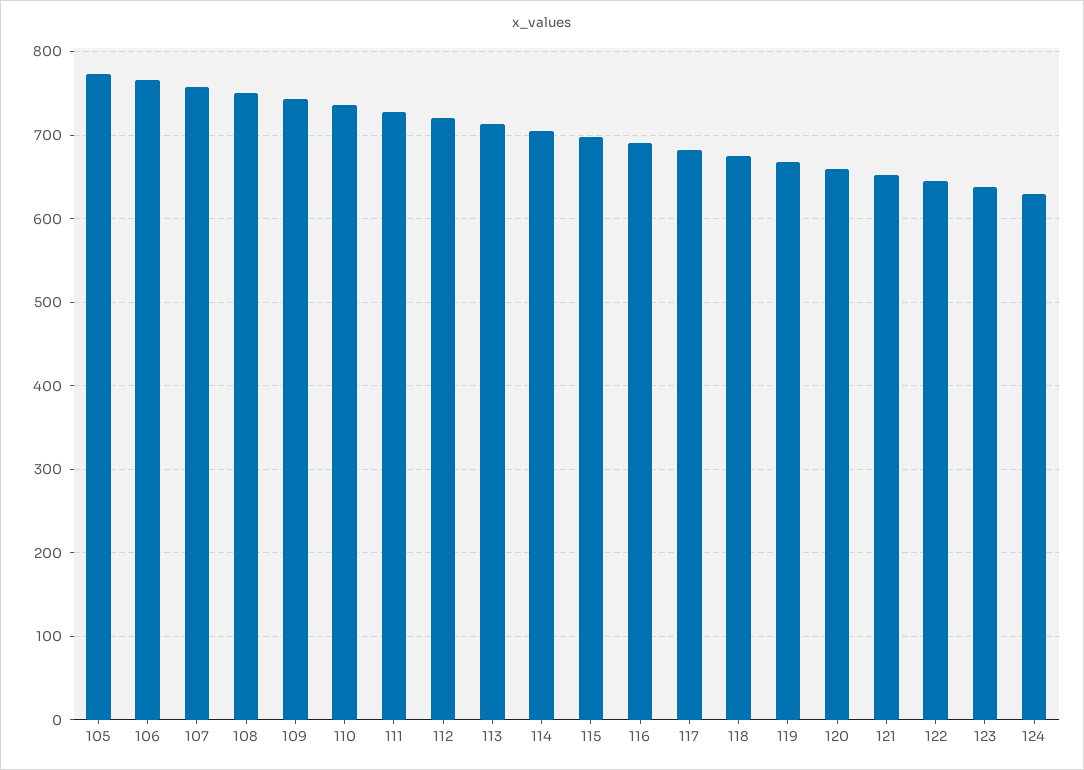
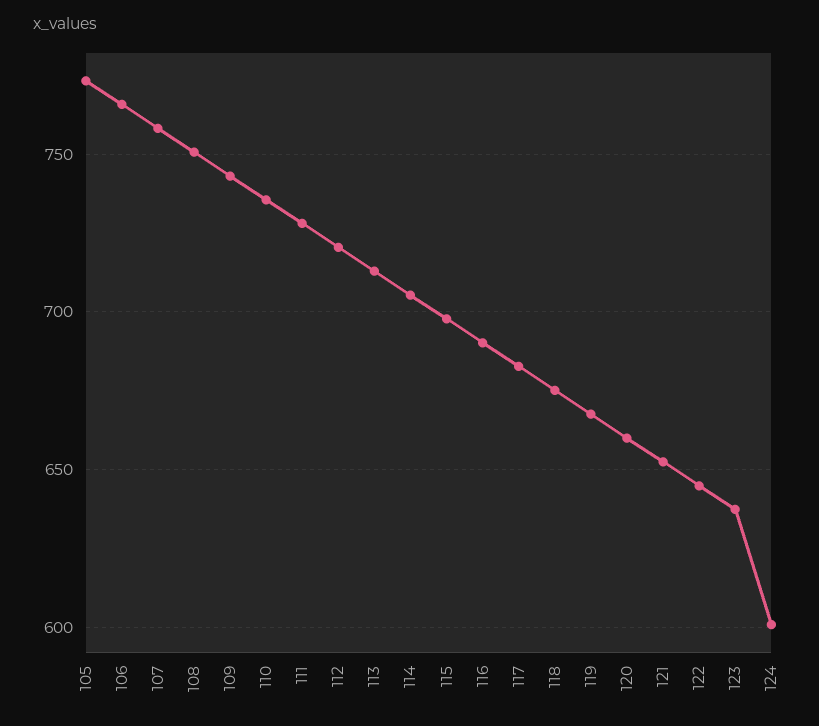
124: 630 -> 600

